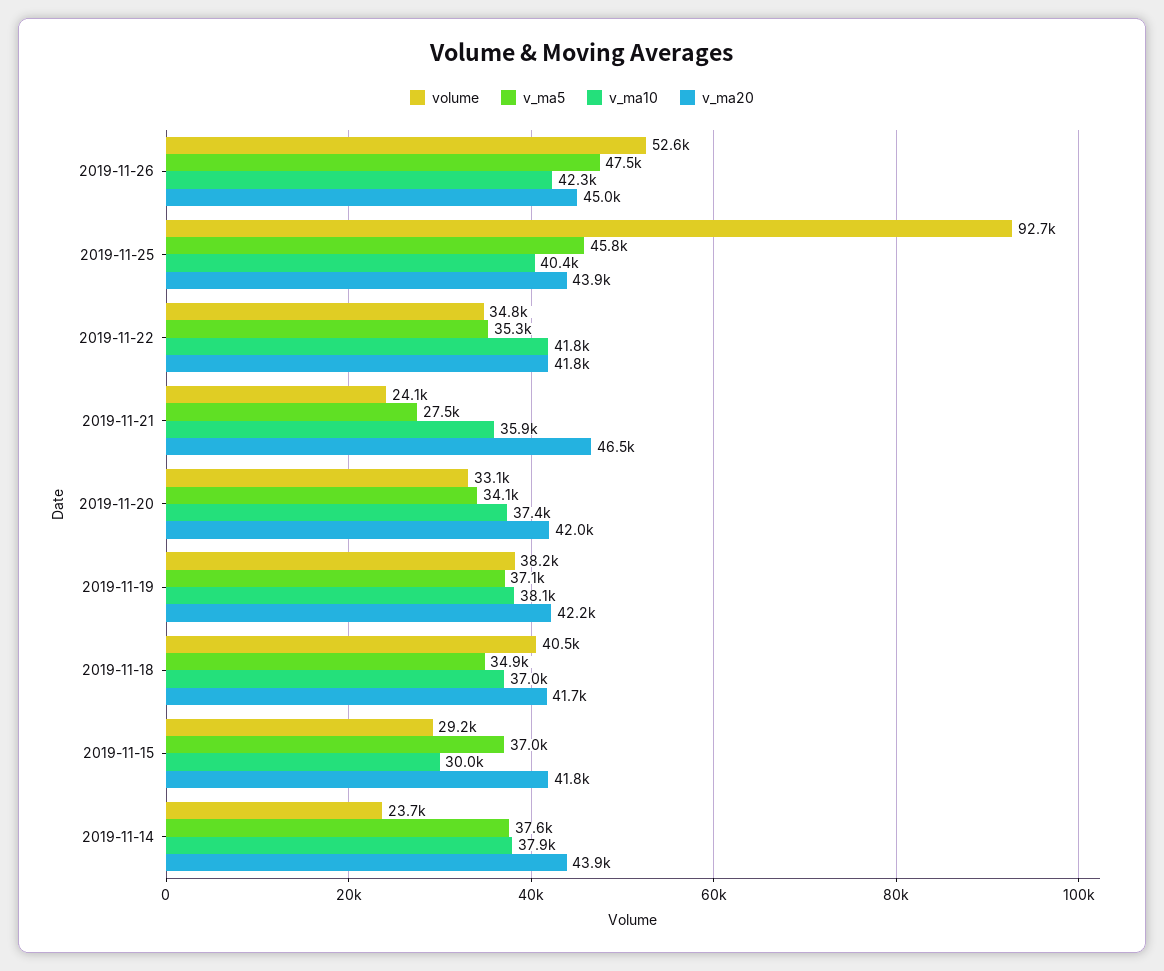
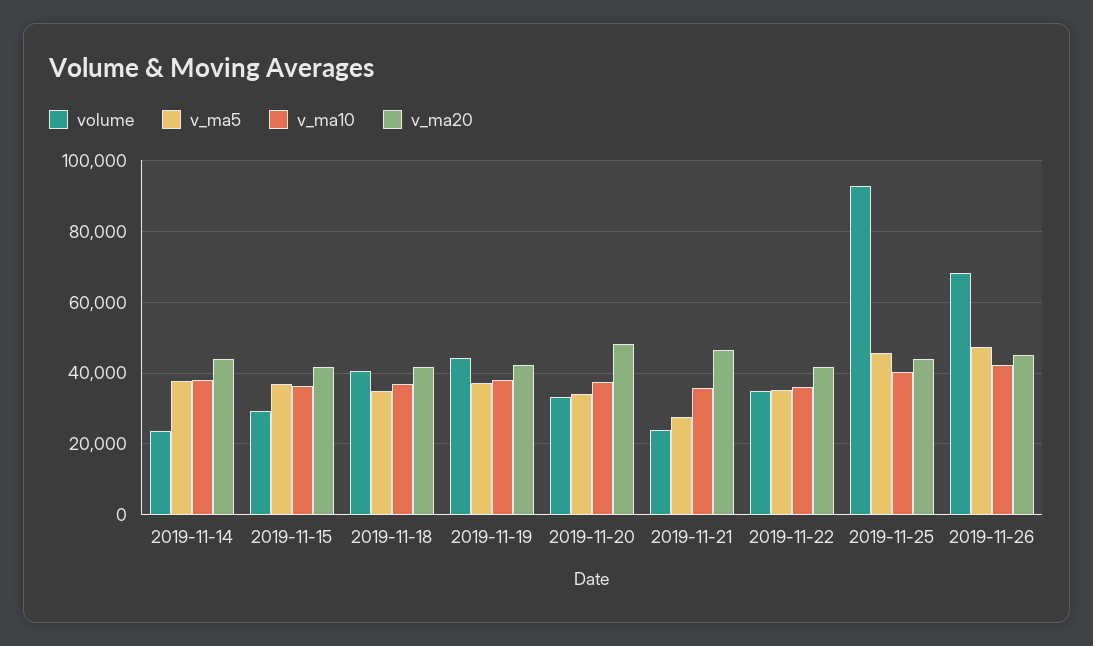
volume, 2019-11-26: 52600 -> 68000
v_ma10, 2019-11-22: 41800 -> 36000
v_ma20, 2019-11-20: 42000 -> 48000
volume, 2019-11-19: 38200 -> 44000
v_ma10, 2019-11-15: 30000 -> 36000

